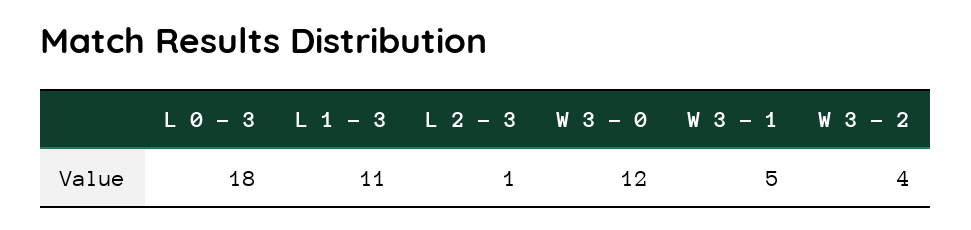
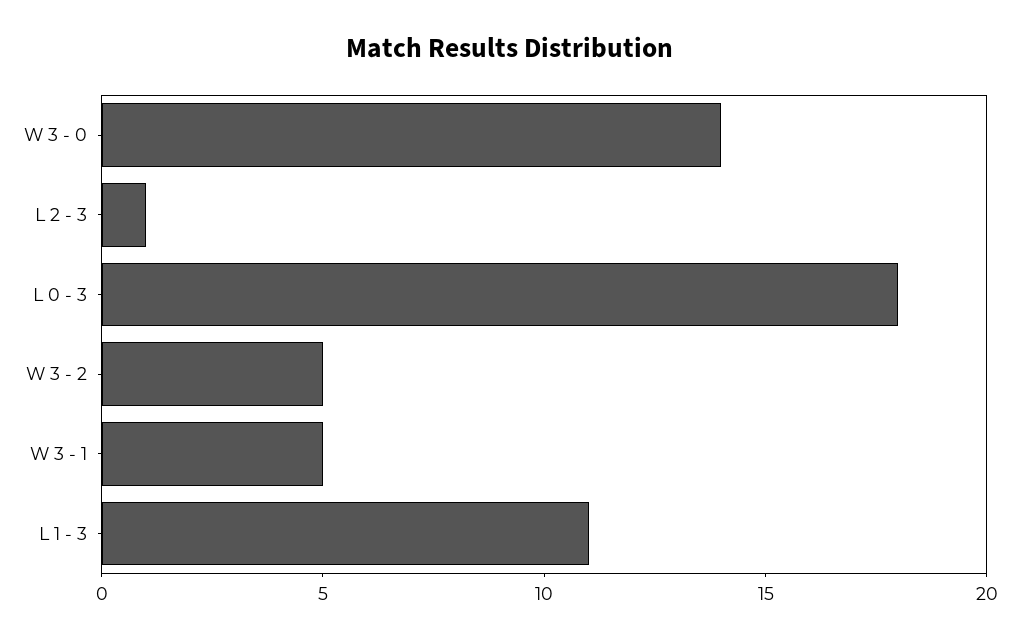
W 3 - 0: 12 -> 14
W 3 - 2: 4 -> 5

